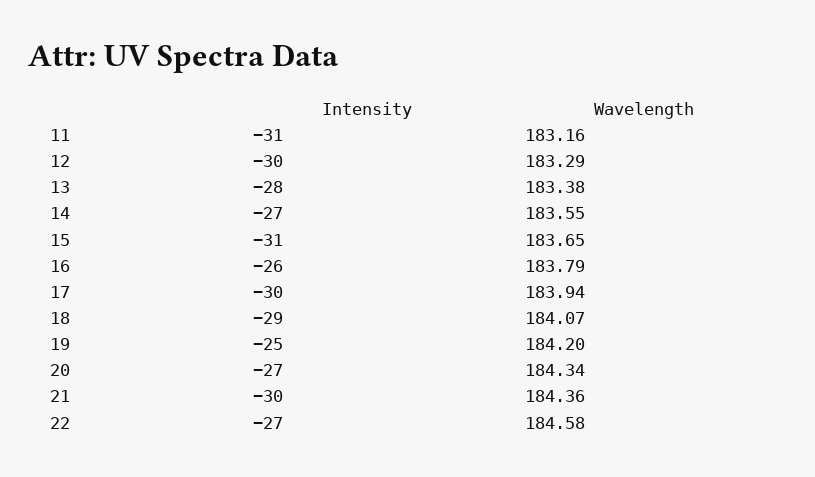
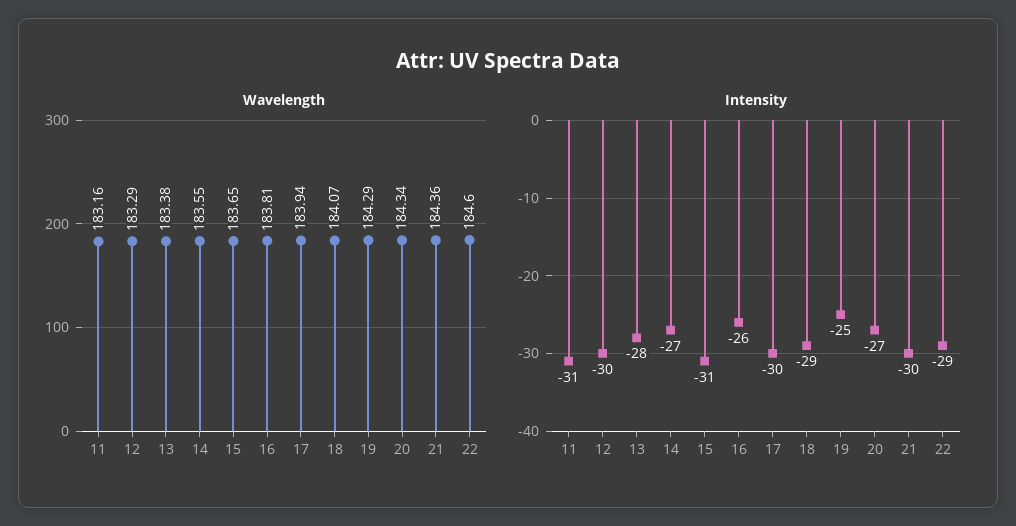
Wavelength, 16: 183.79 -> 183.81
Wavelength, 19: 184.2 -> 184.29
Intensity, 22: -27 -> -29
Wavelength, 22: 184.58 -> 184.6

